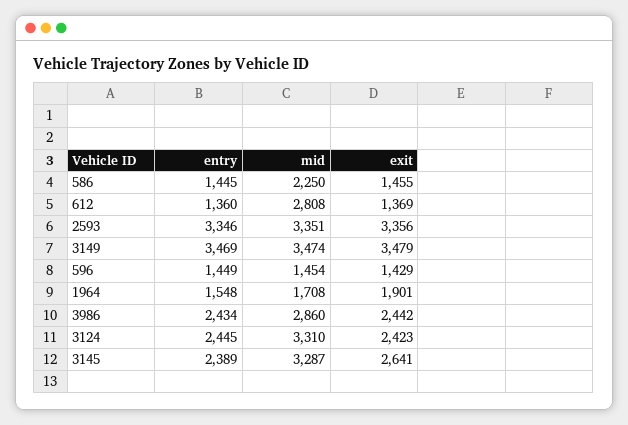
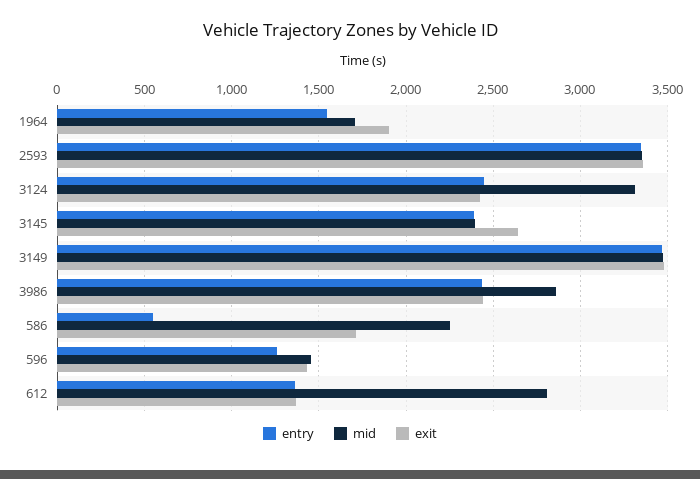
entry, 586: 1445 -> 550
exit, 586: 1455 -> 1700
entry, 596: 1449 -> 1250
mid, 3145: 3287 -> 2400

